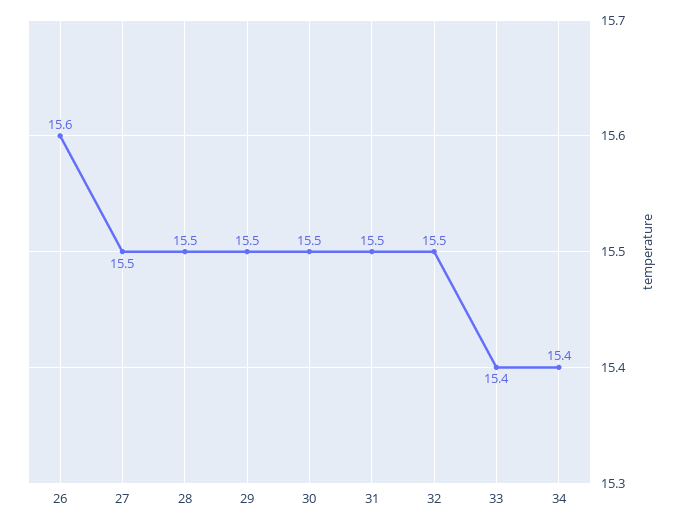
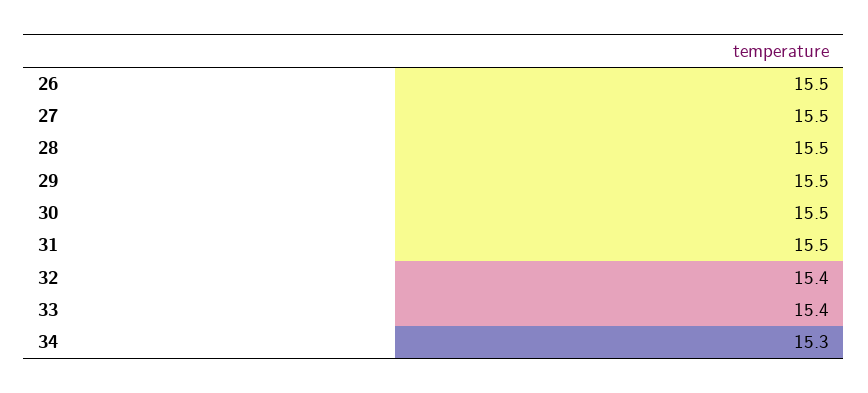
26: 15.6 -> 15.5
32: 15.5 -> 15.4
34: 15.4 -> 15.3

